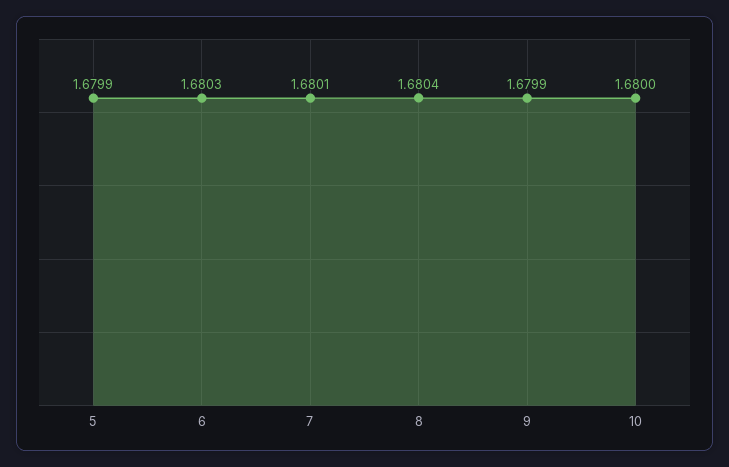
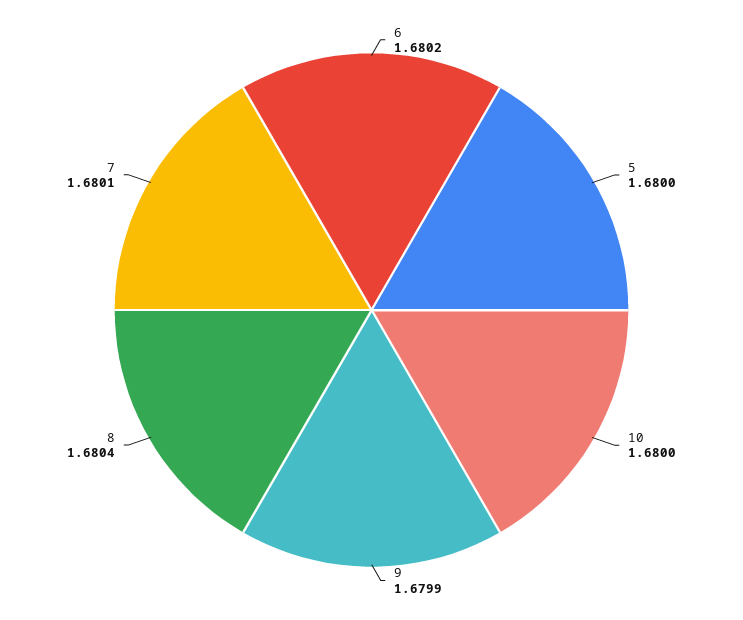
5: 1.6799 -> 1.68
6: 1.6803 -> 1.6802

